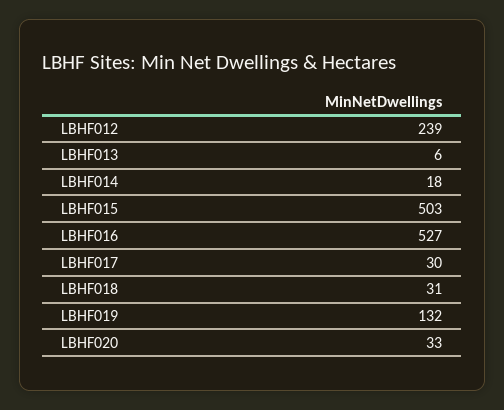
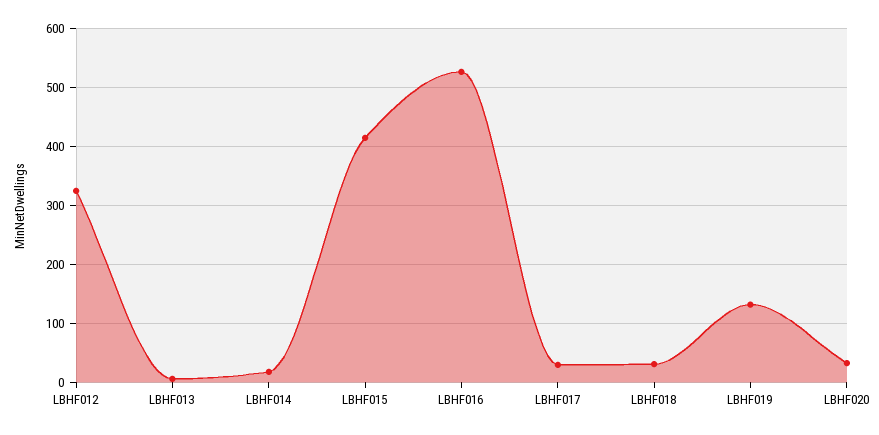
LBHF012: 239 -> 320
LBHF015: 503 -> 420

